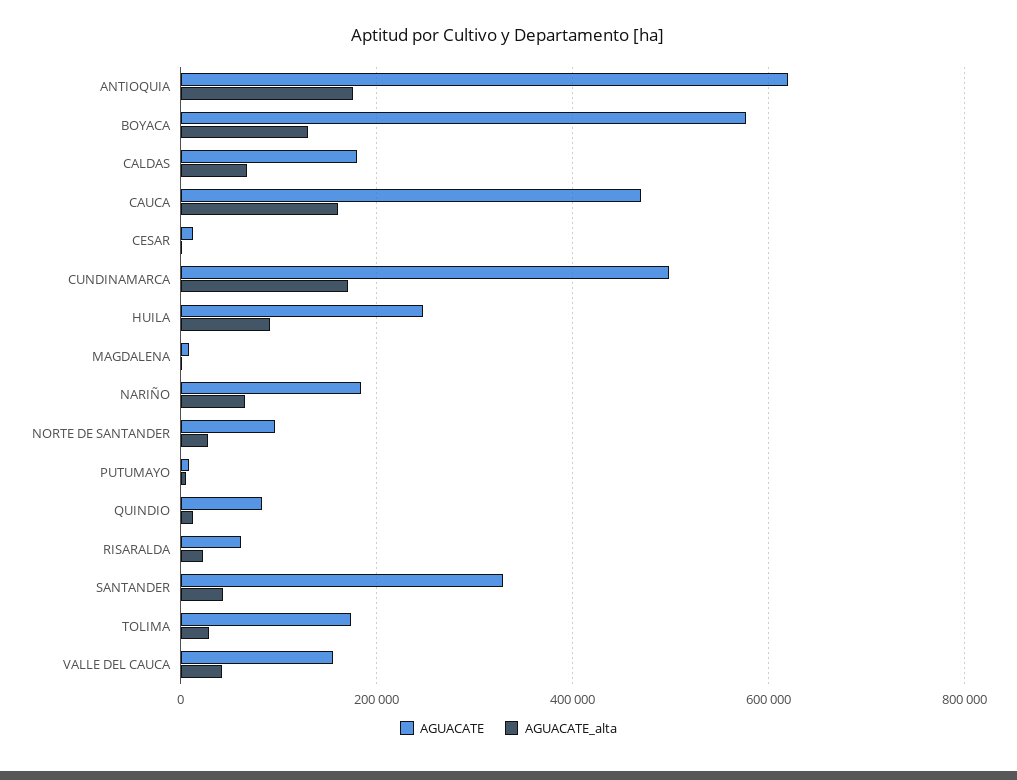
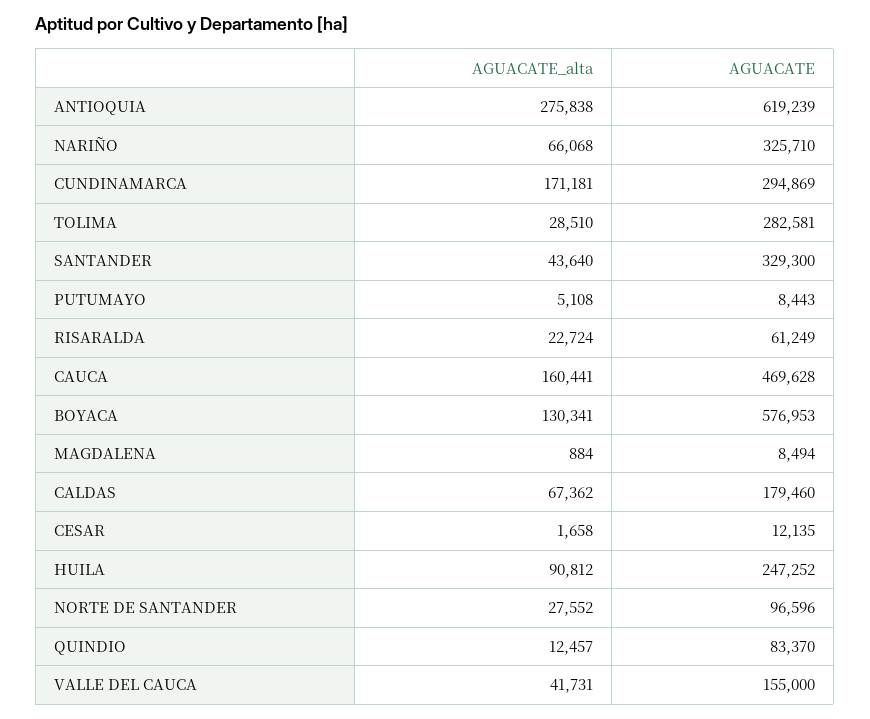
AGUACATE_alta, ANTIOQUIA: 180000 -> 275838
AGUACATE, CUNDINAMARCA: 500000 -> 294869
AGUACATE, NARIÑO: 180000 -> 325710
AGUACATE, TOLIMA: 180000 -> 282581

